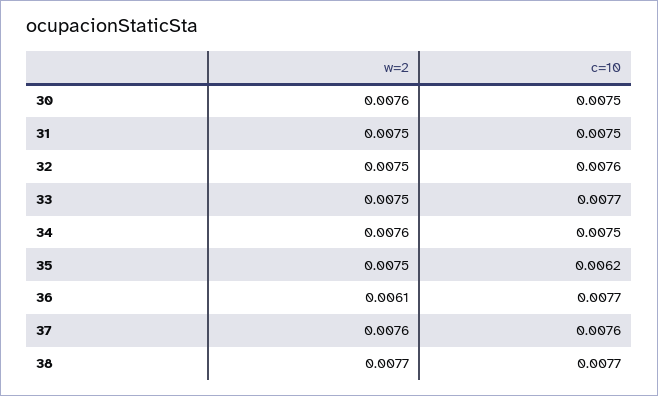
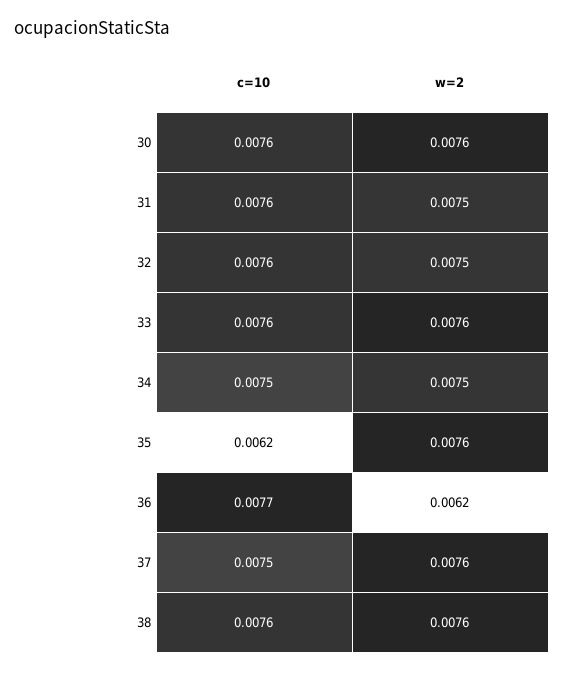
c=10, 30: 0.0075 -> 0.0076
c=10, 31: 0.0075 -> 0.0076
w=2, 33: 0.0075 -> 0.0076
c=10, 33: 0.0077 -> 0.0076
w=2, 34: 0.0076 -> 0.0075
w=2, 35: 0.0075 -> 0.0076
w=2, 36: 0.0061 -> 0.0062
c=10, 37: 0.0076 -> 0.0075
w=2, 38: 0.0077 -> 0.0076
c=10, 38: 0.0077 -> 0.0076

